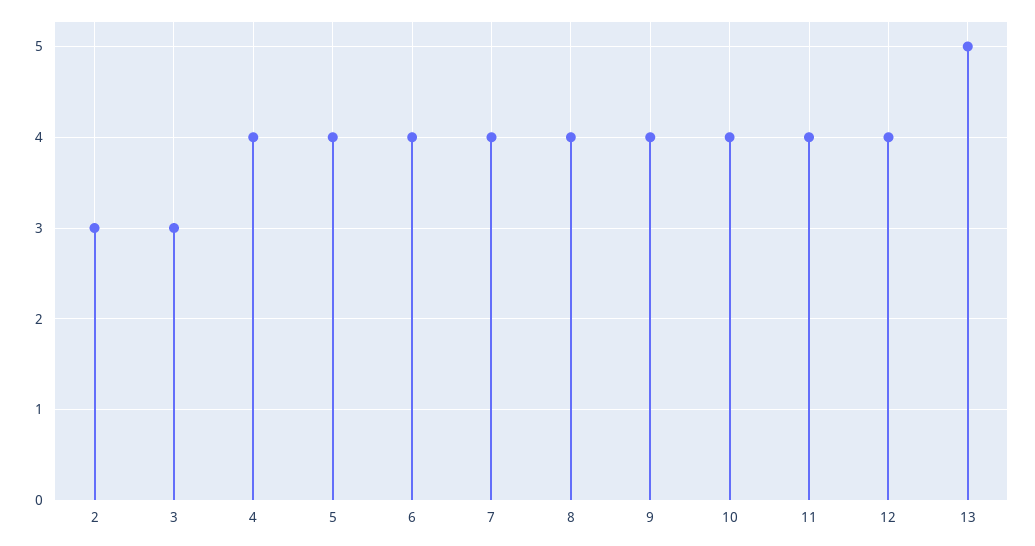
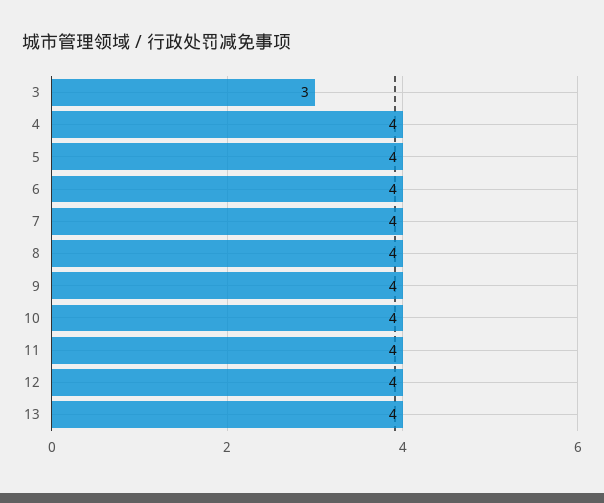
2: 3 -> none
13: 5 -> 4

